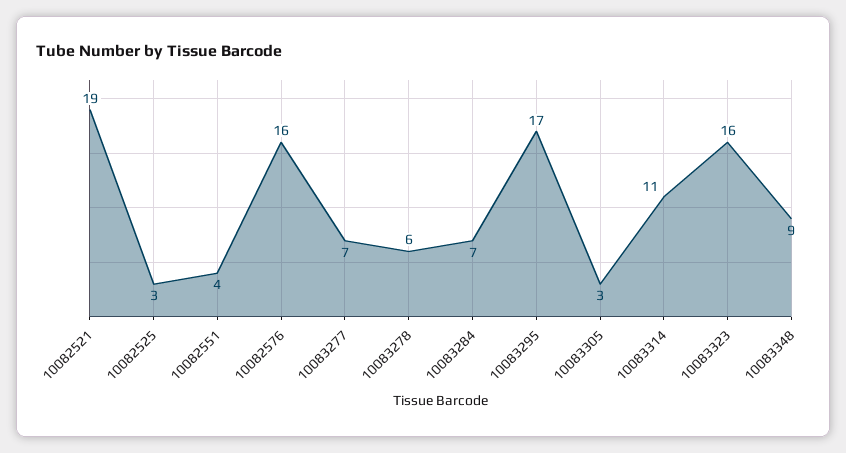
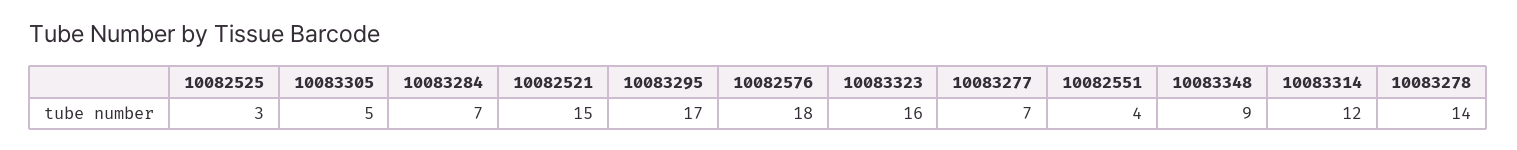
10082521: 19 -> 15
10082576: 16 -> 18
10083278: 6 -> 14
10083305: 3 -> 5
10083314: 11 -> 12

